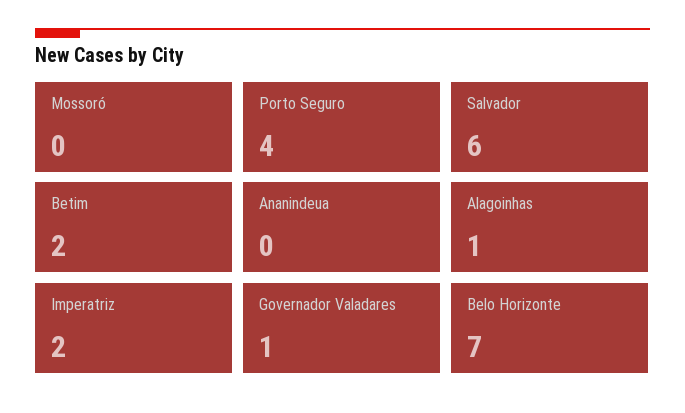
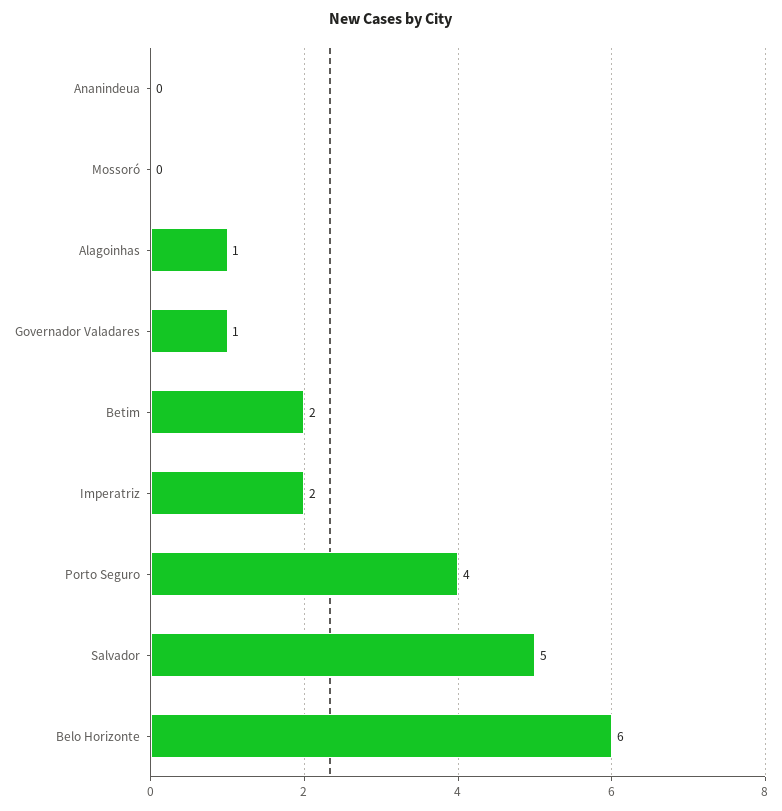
Salvador: 6 -> 5
Belo Horizonte: 7 -> 6

